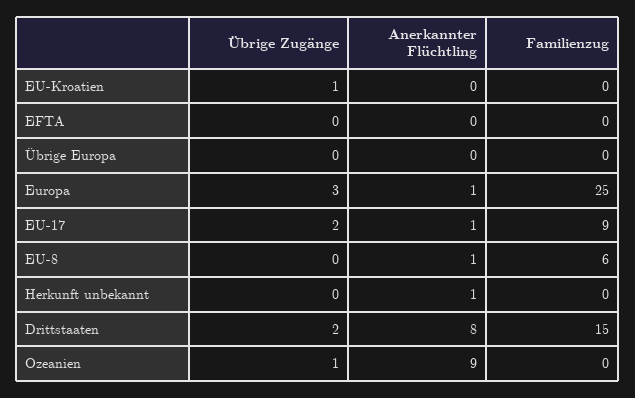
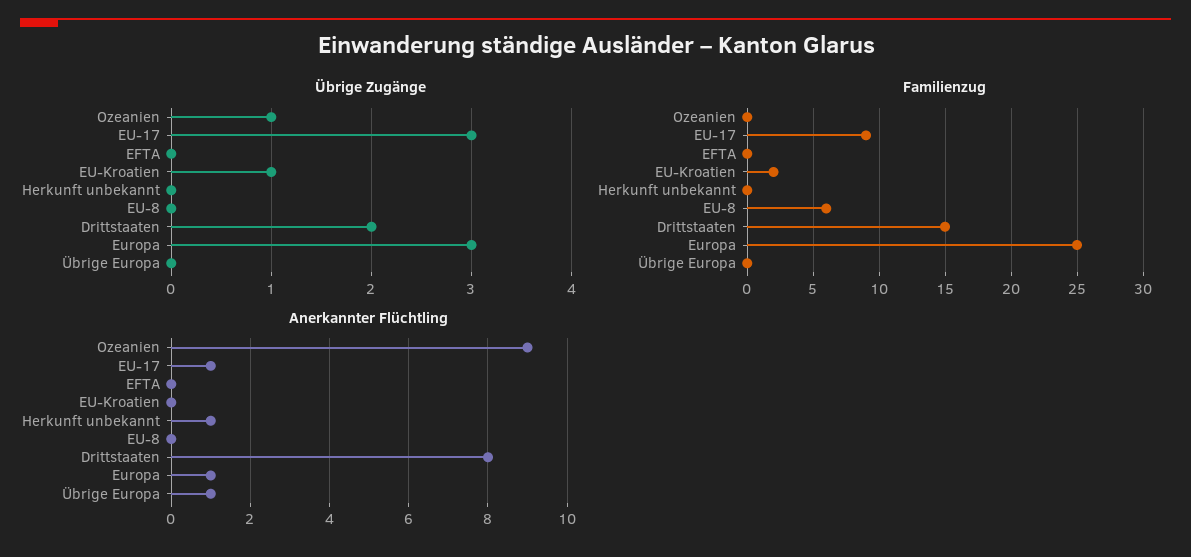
Familienzug, EU-Kroatien: 0 -> 2
Anerkannter Flüchtling, Übrige Europa: 0 -> 1
Übrige Zugänge, EU-17: 2 -> 3
Anerkannter Flüchtling, EU-8: 1 -> 0

